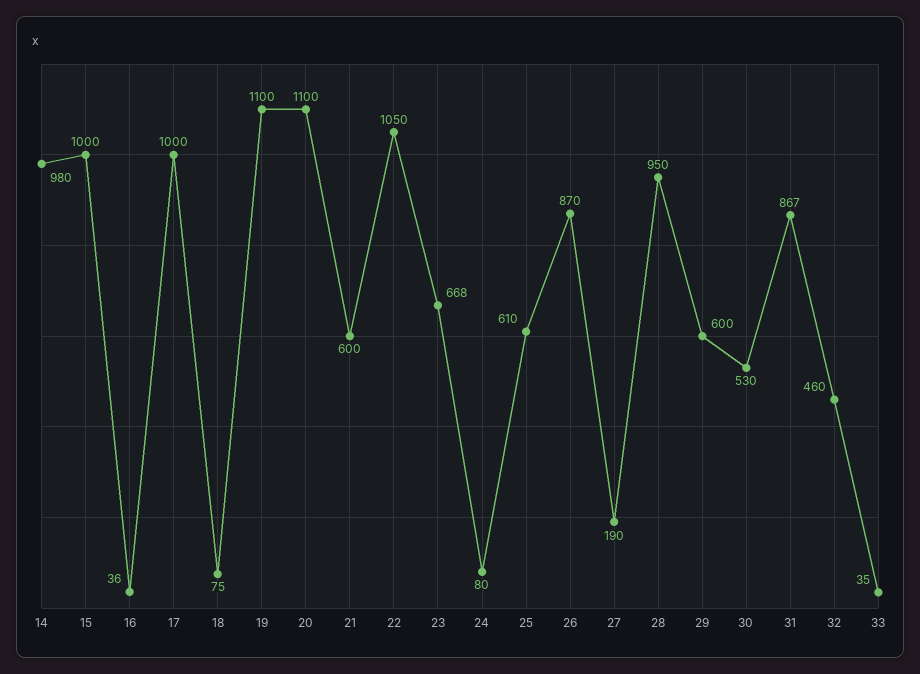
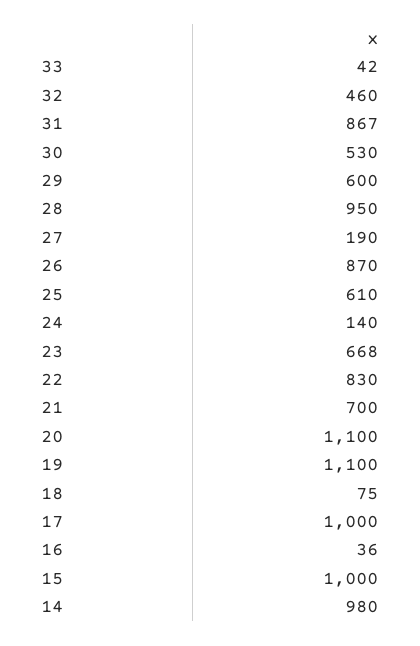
21: 600 -> 700
22: 1050 -> 830
24: 80 -> 140
33: 35 -> 42

